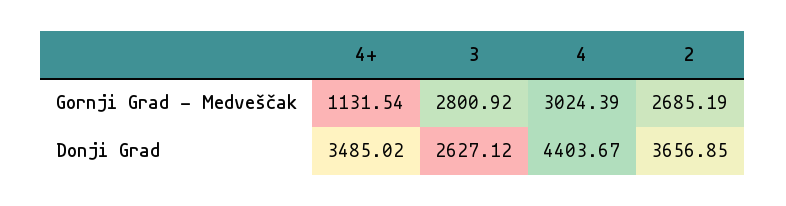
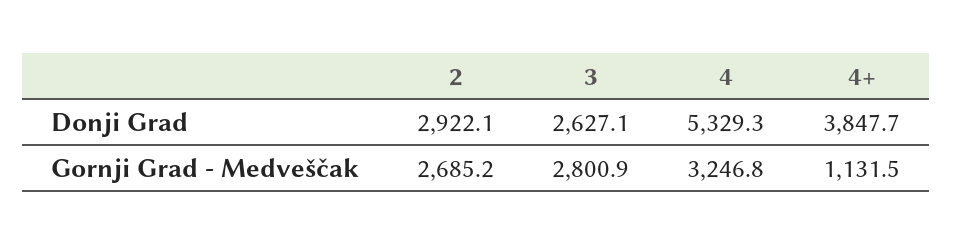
4, Gornji Grad - Medveščak: 3024.39 -> 3246.8
4+, Donji Grad: 3485.02 -> 3847.7
4, Donji Grad: 4403.67 -> 5329.3
2, Donji Grad: 3656.85 -> 2922.1

